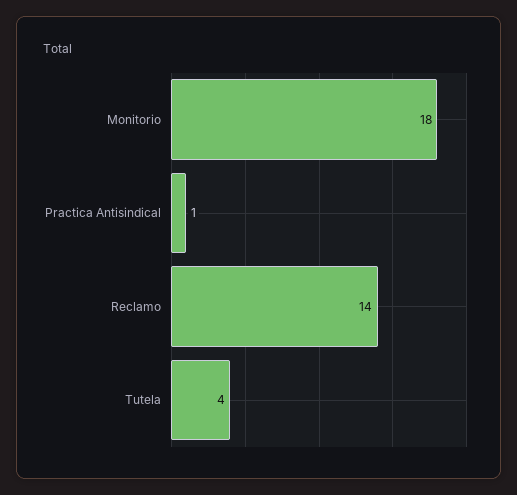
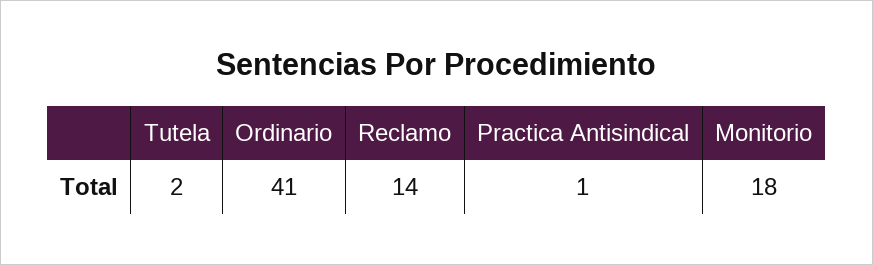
Tutela: 4 -> 2
Ordinario: none -> 41

